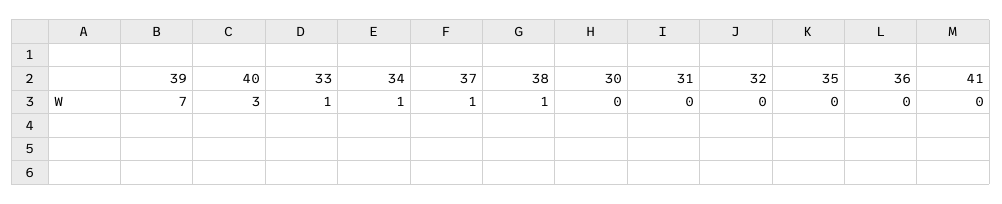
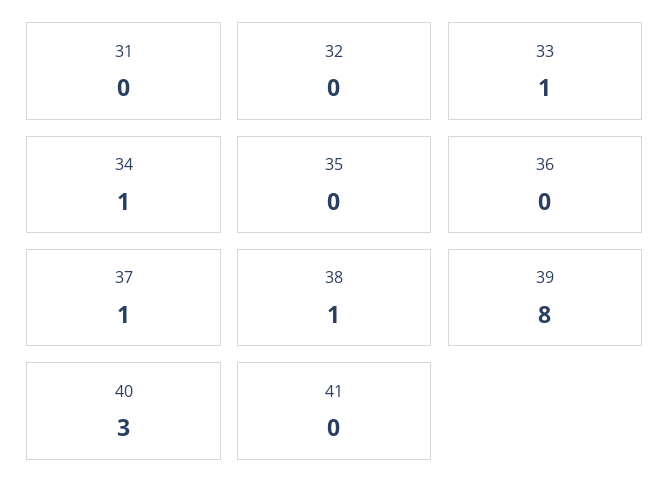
39: 7 -> 8
30: 0 -> none

